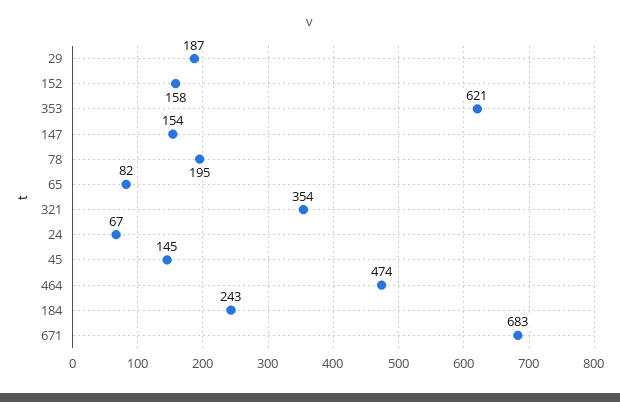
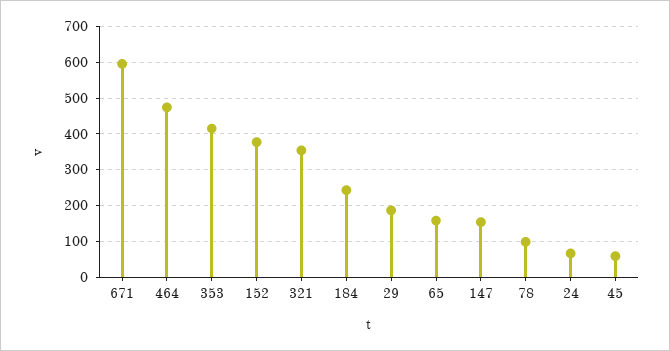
152: 158 -> 380
353: 621 -> 420
78: 195 -> 100
65: 82 -> 160
45: 145 -> 60
671: 683 -> 600

